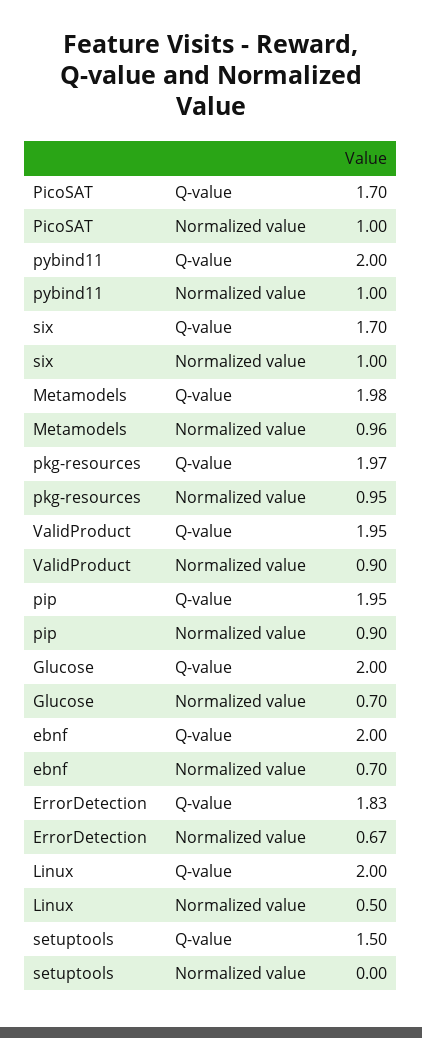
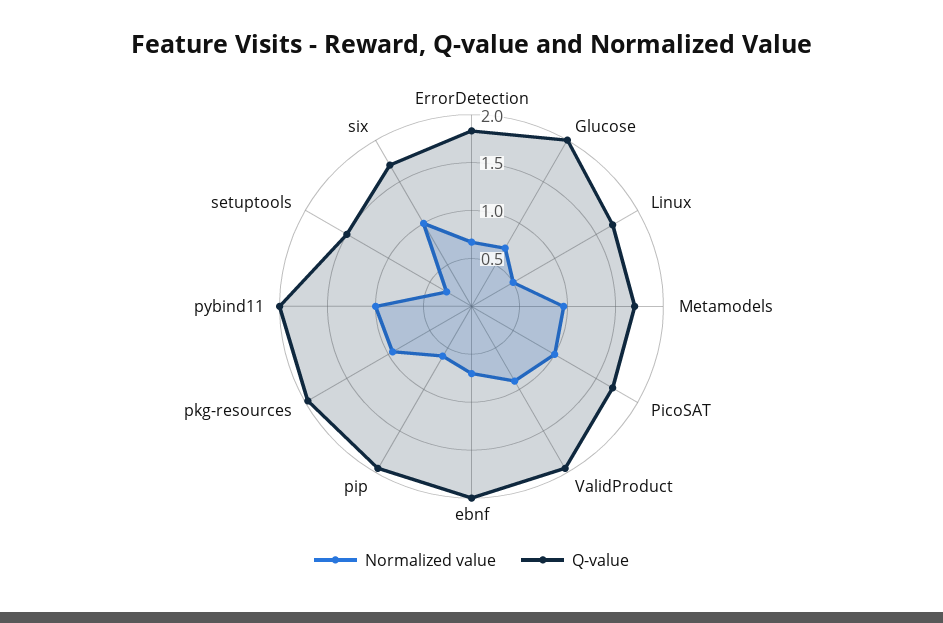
Q-value, Metamodels: 1.98 -> 1.7
Normalized value, pip: 0.9 -> 0.6
Q-value, Linux: 2 -> 1.7
Normalized value, setuptools: 0 -> 0.3

